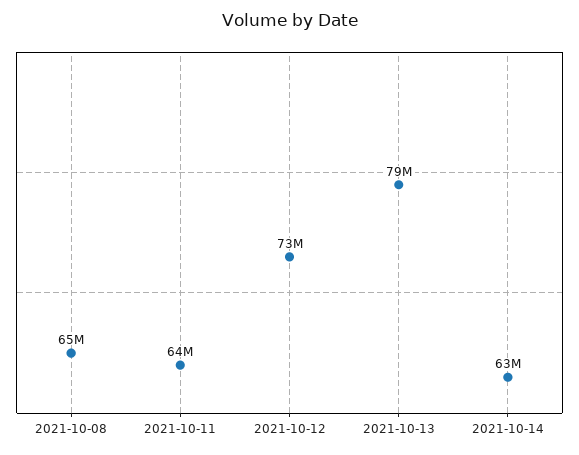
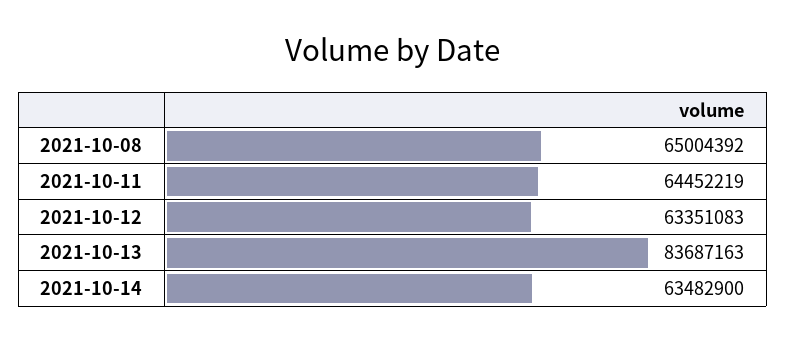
2021-10-12: 73000000 -> 63351083
2021-10-13: 79000000 -> 83687163

